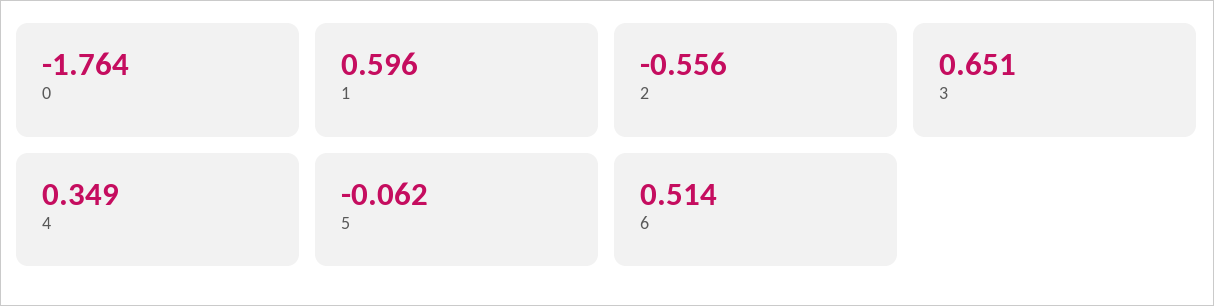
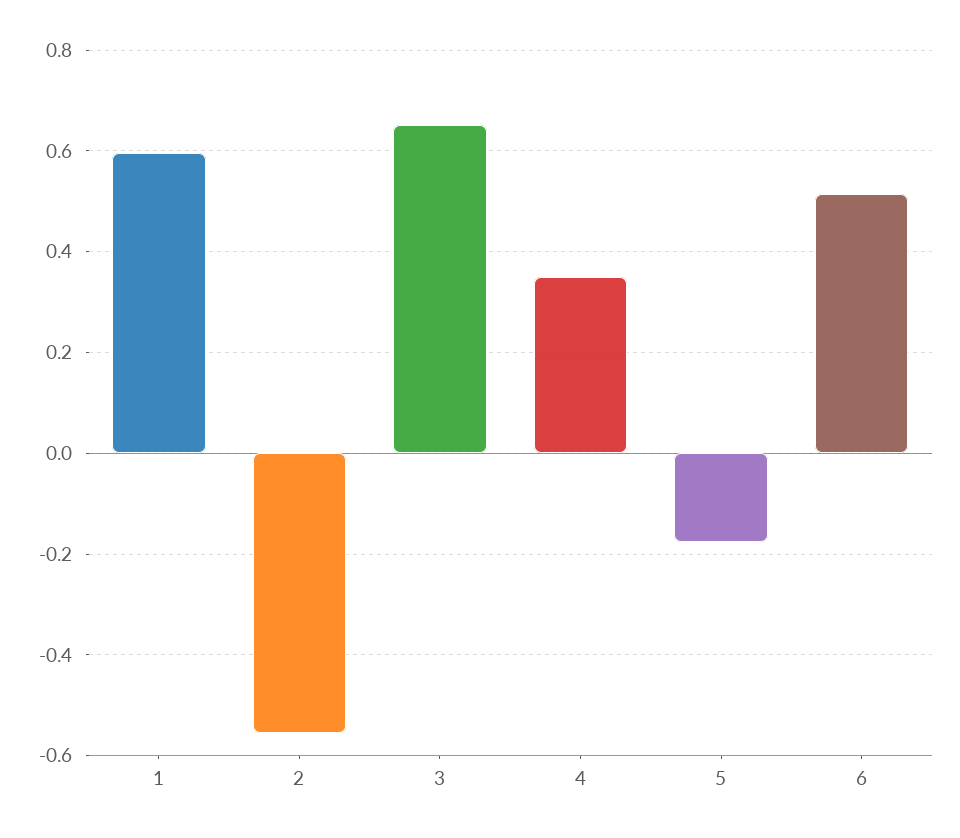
0: -1.764 -> none
5: -0.062 -> -0.18

